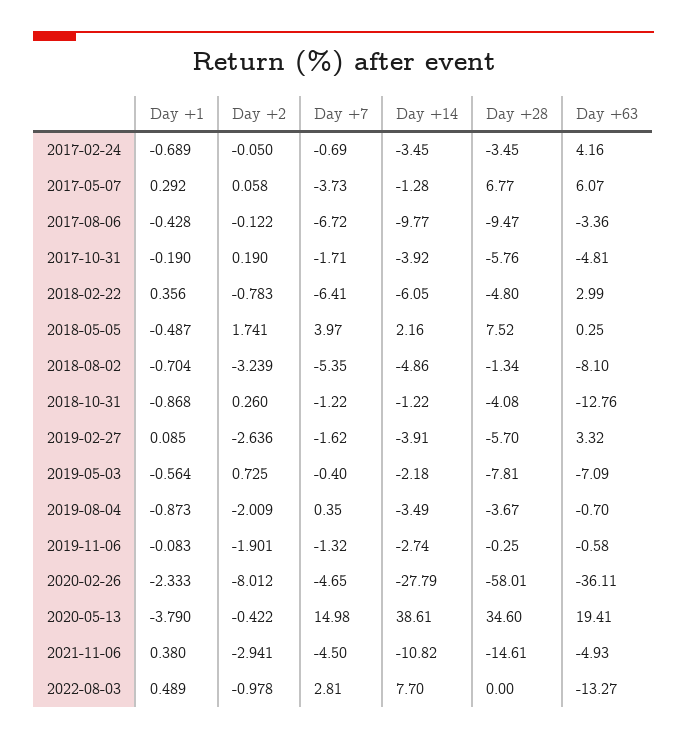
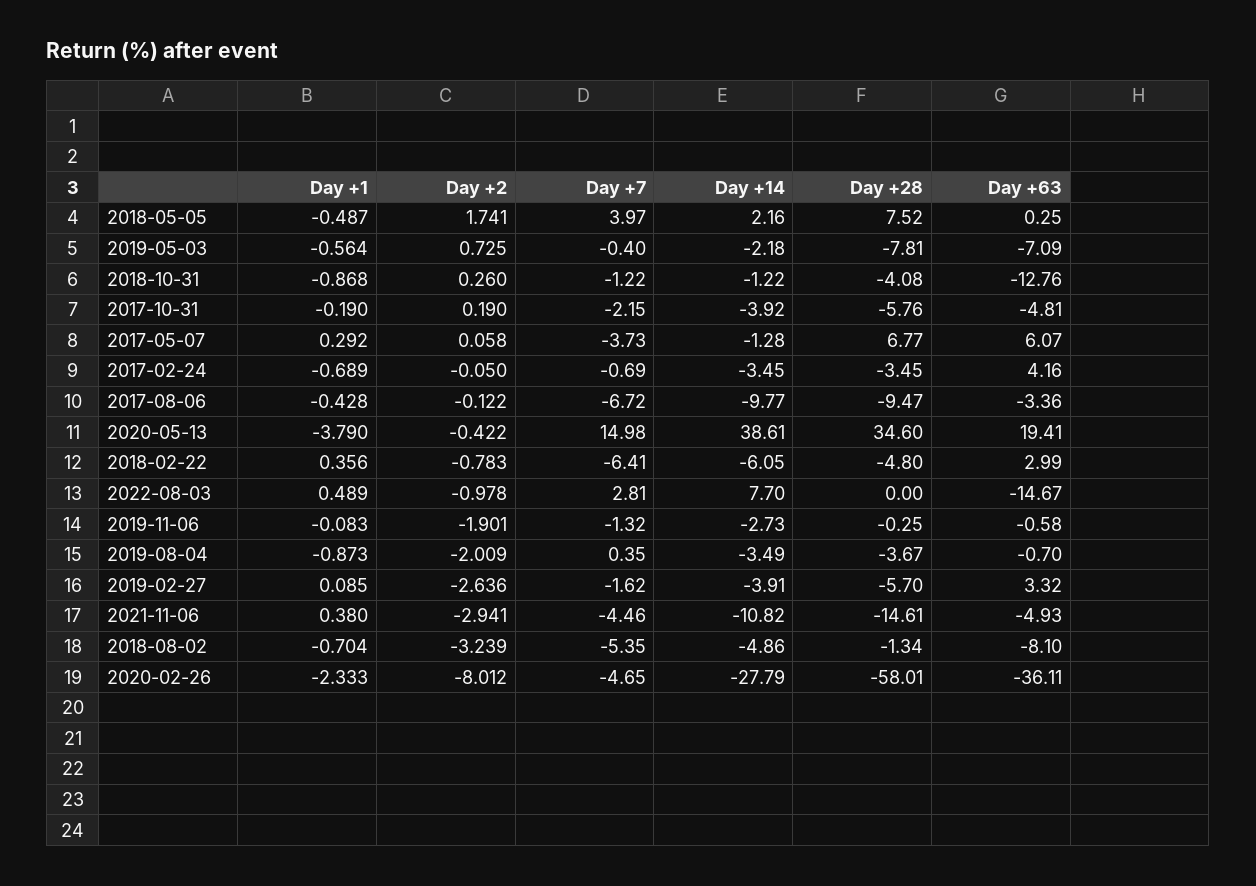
Day +7, 2017-10-31: -1.71 -> -2.15
Day +14, 2019-11-06: -2.74 -> -2.73
Day +7, 2021-11-06: -4.5 -> -4.46
Day +63, 2022-08-03: -13.27 -> -14.67

